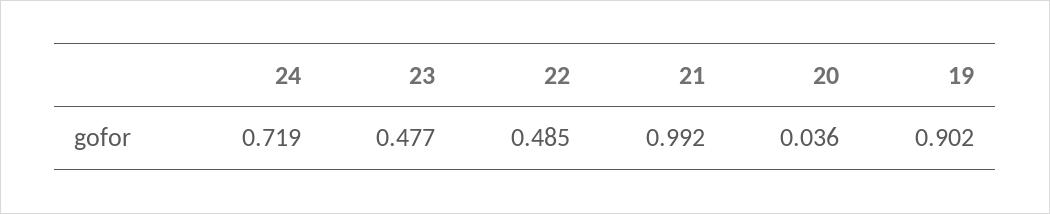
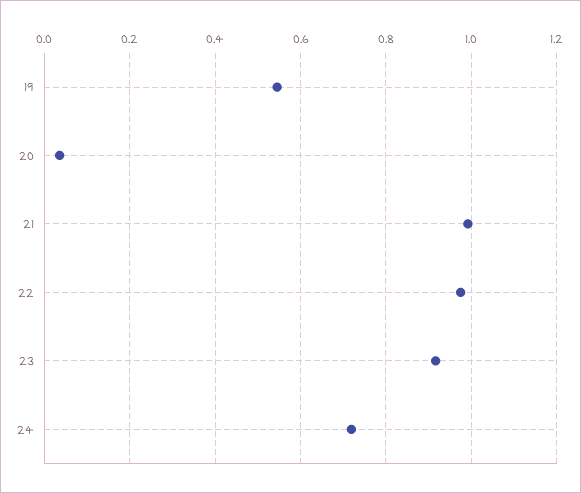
23: 0.477 -> 0.92
22: 0.485 -> 0.98
19: 0.902 -> 0.54

